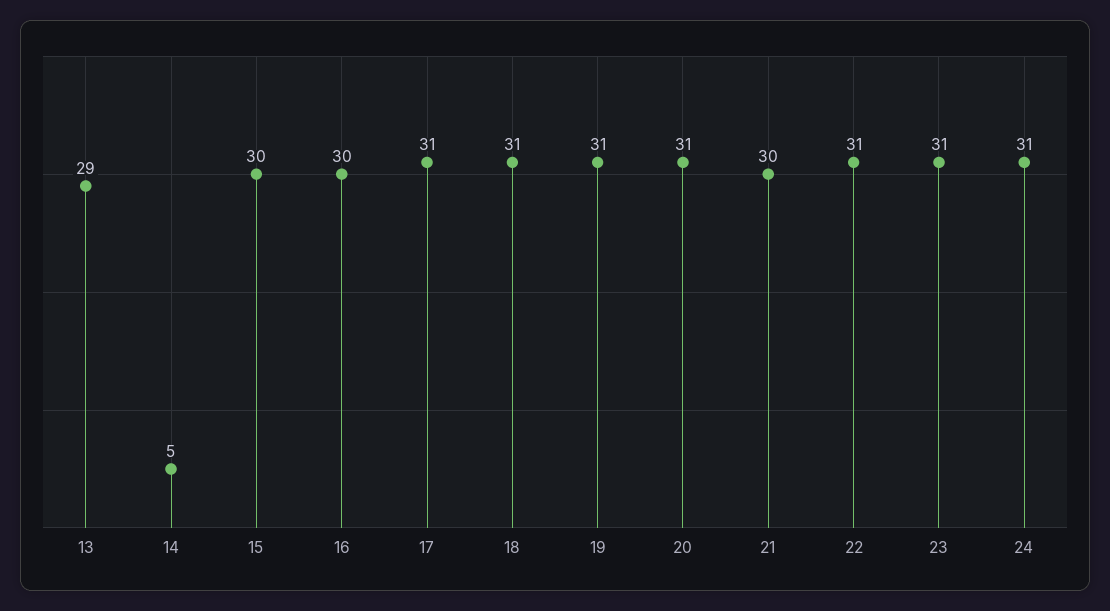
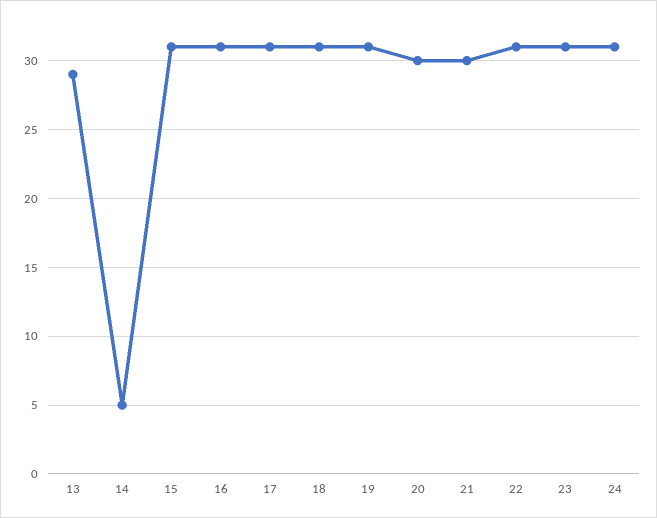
15: 30 -> 31
16: 30 -> 31
20: 31 -> 30

